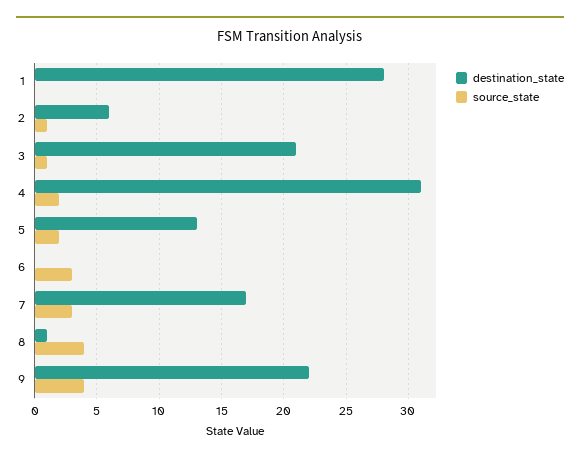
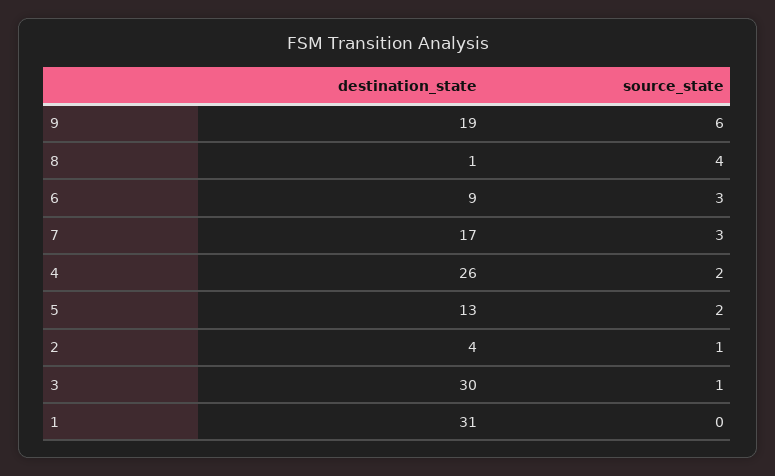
destination_state, 1: 28 -> 31
destination_state, 2: 6 -> 4
destination_state, 3: 21 -> 30
destination_state, 4: 31 -> 26
destination_state, 6: 0 -> 9
destination_state, 9: 22 -> 19
source_state, 9: 4 -> 6

